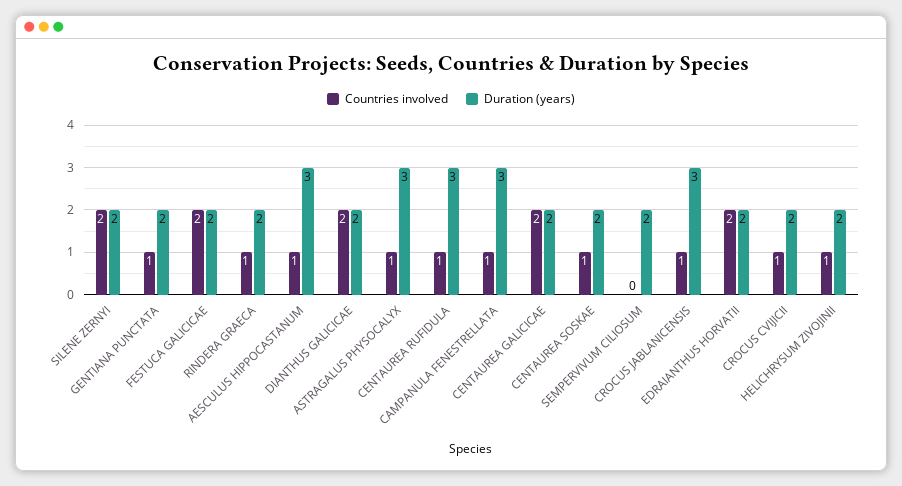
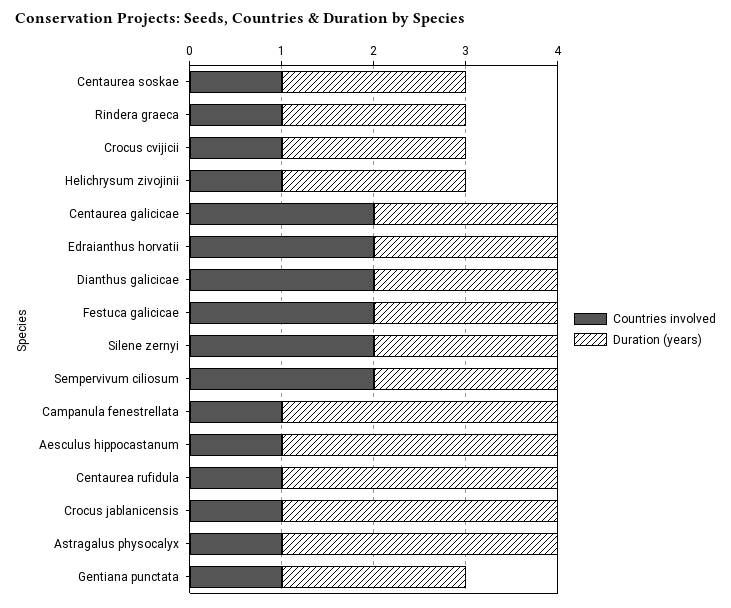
Countries involved, SEMPERVIVUM CILIOSUM: 0 -> 2

